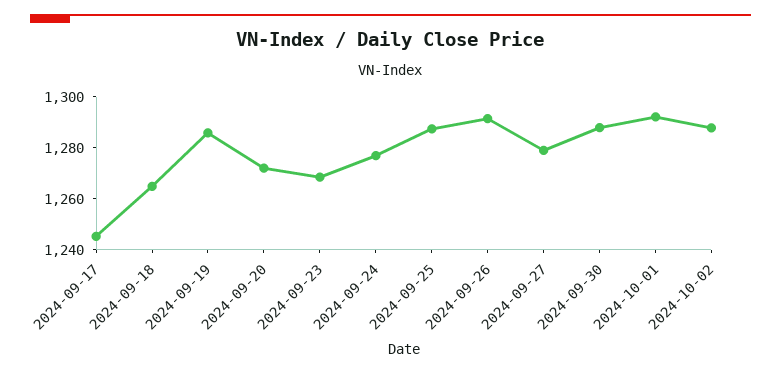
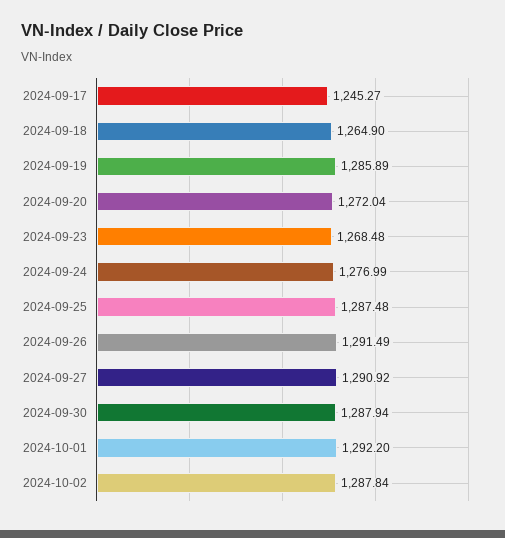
2024-09-27: 1280 -> 1290.92

